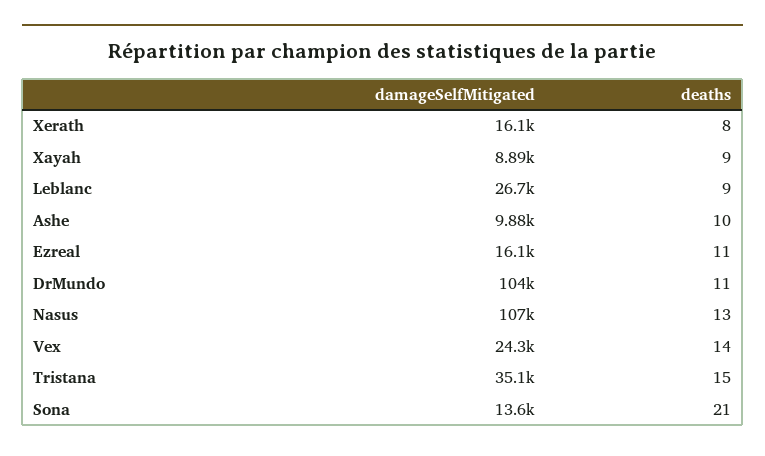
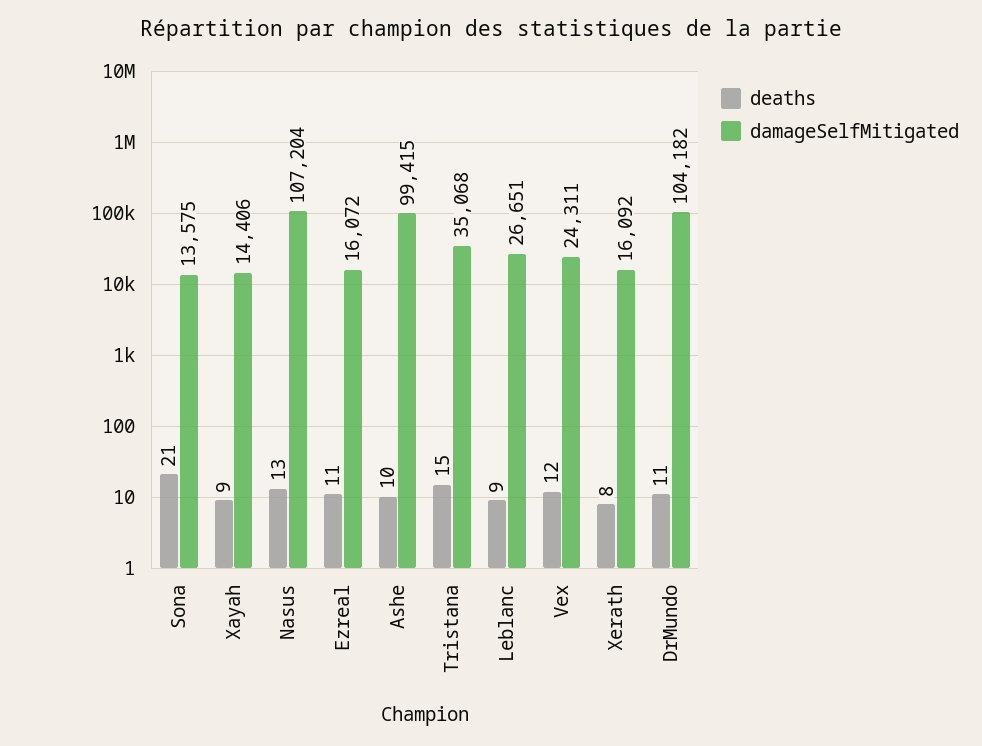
damageSelfMitigated, Xayah: 8890 -> 14406
damageSelfMitigated, Ashe: 9880 -> 99415
deaths, Vex: 14 -> 12

